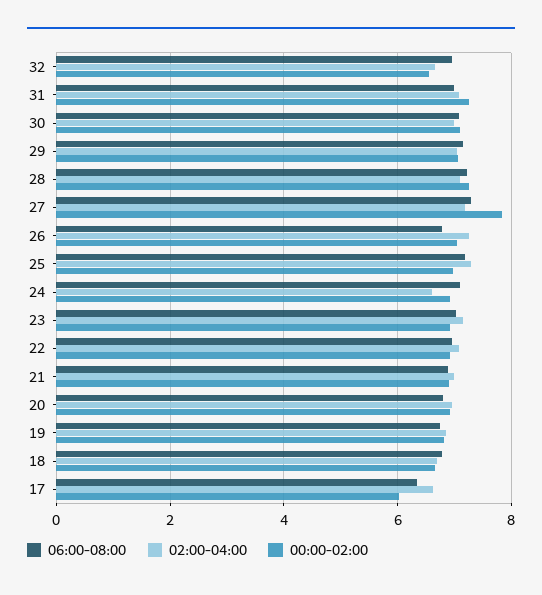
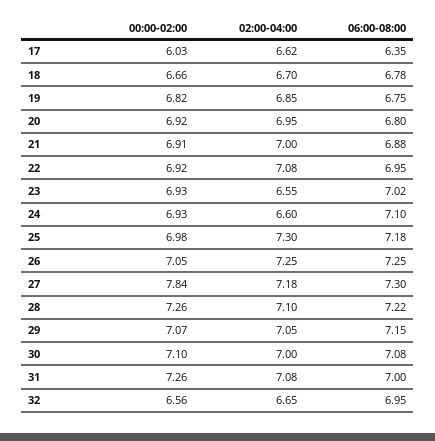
06:00-08:00, 26: 6.8 -> 7.25
02:00-04:00, 23: 7.2 -> 6.55

